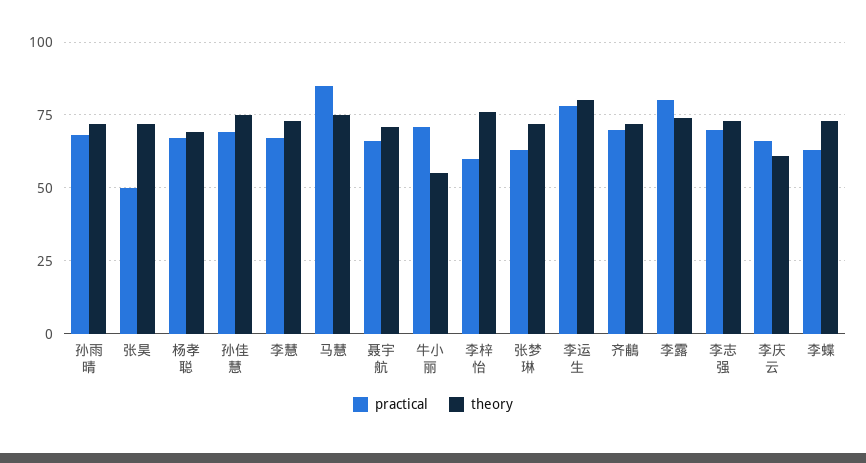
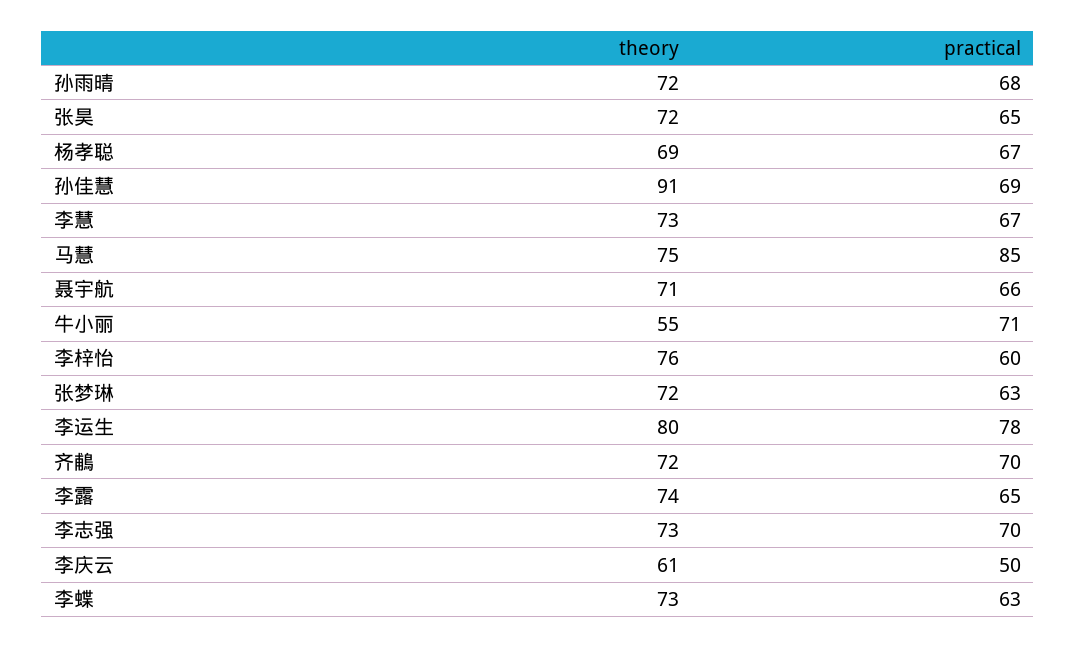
practical, 张昊: 50 -> 65
theory, 孙佳慧: 75 -> 91
practical, 李露: 80 -> 65
practical, 李庆云: 65 -> 50

